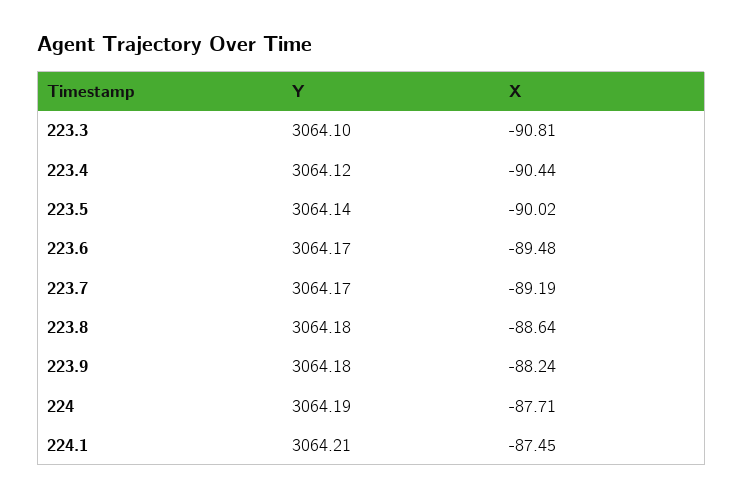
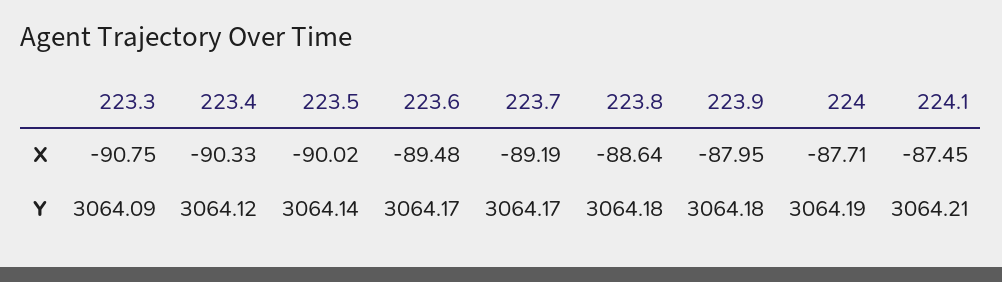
Y, 223.3: 3064.1 -> 3064.09
X, 223.3: -90.81 -> -90.75
X, 223.4: -90.44 -> -90.33
X, 223.9: -88.24 -> -87.95

